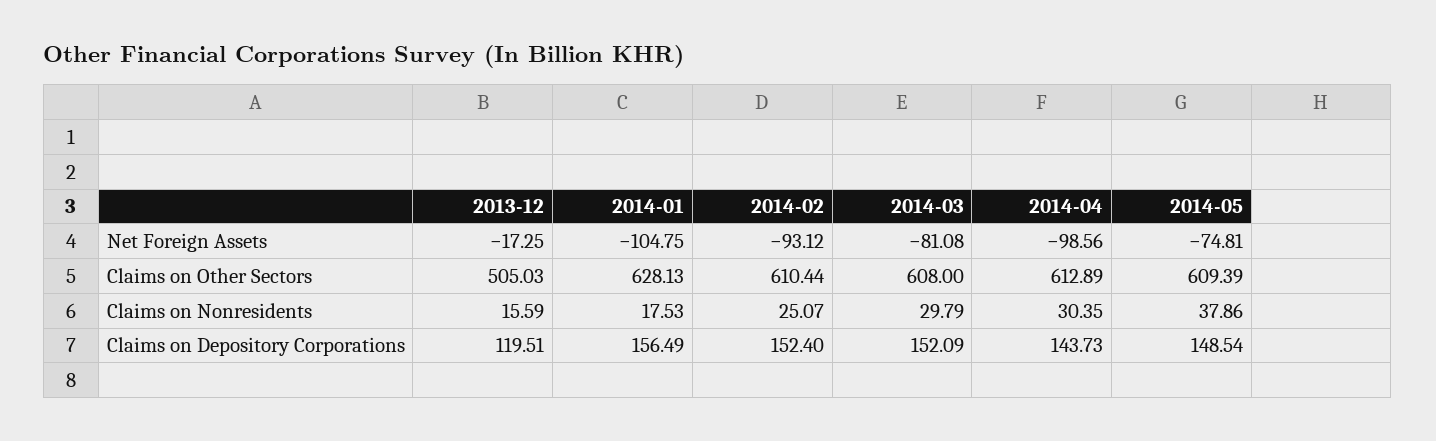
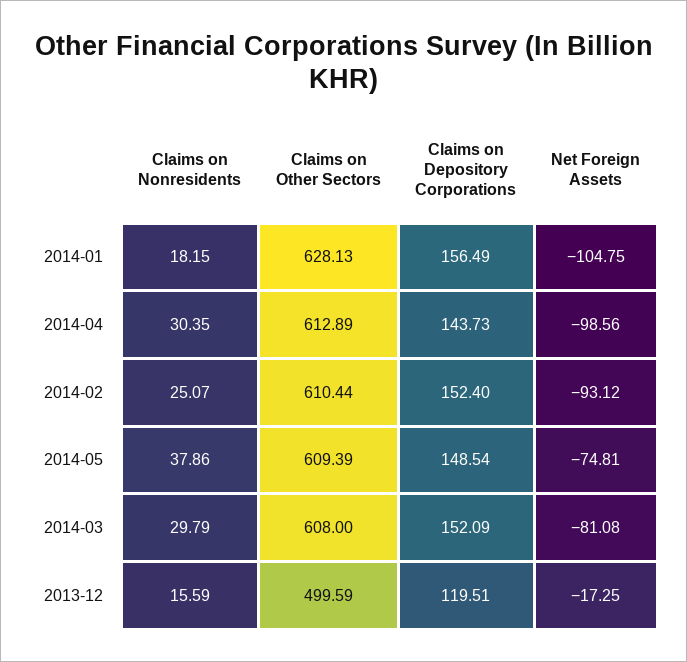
2013-12, Claims on Other Sectors: 505.03 -> 499.59
2014-01, Claims on Nonresidents: 17.53 -> 18.15

